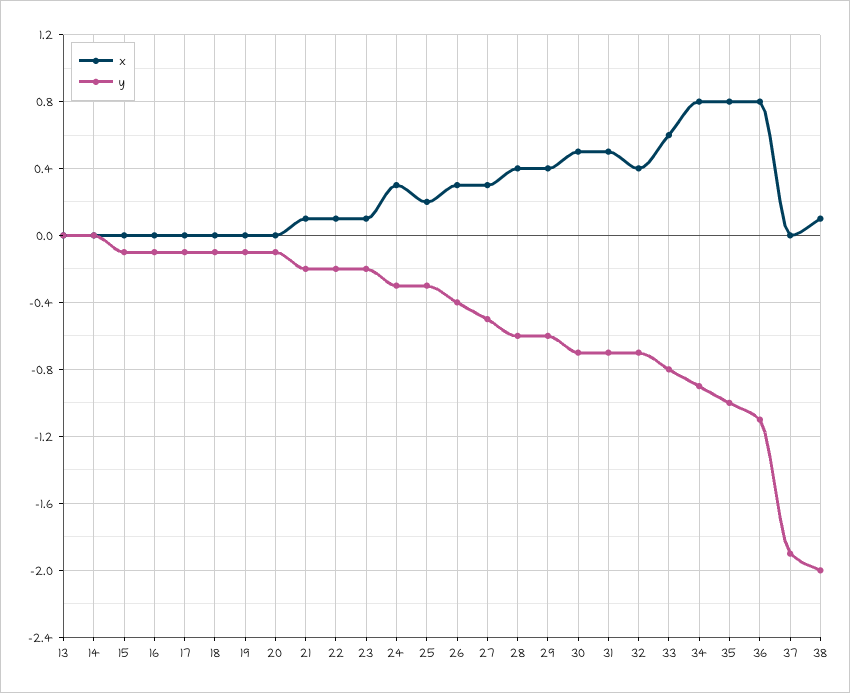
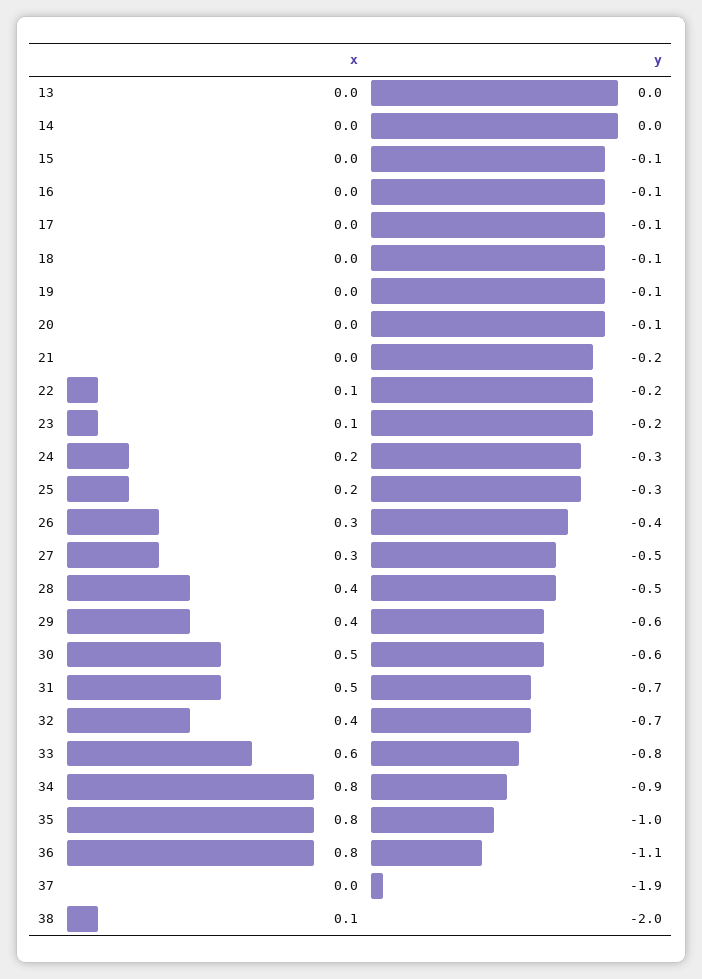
x, 21: 0.1 -> 0
x, 24: 0.3 -> 0.2
y, 28: -0.6 -> -0.5
y, 30: -0.7 -> -0.6

